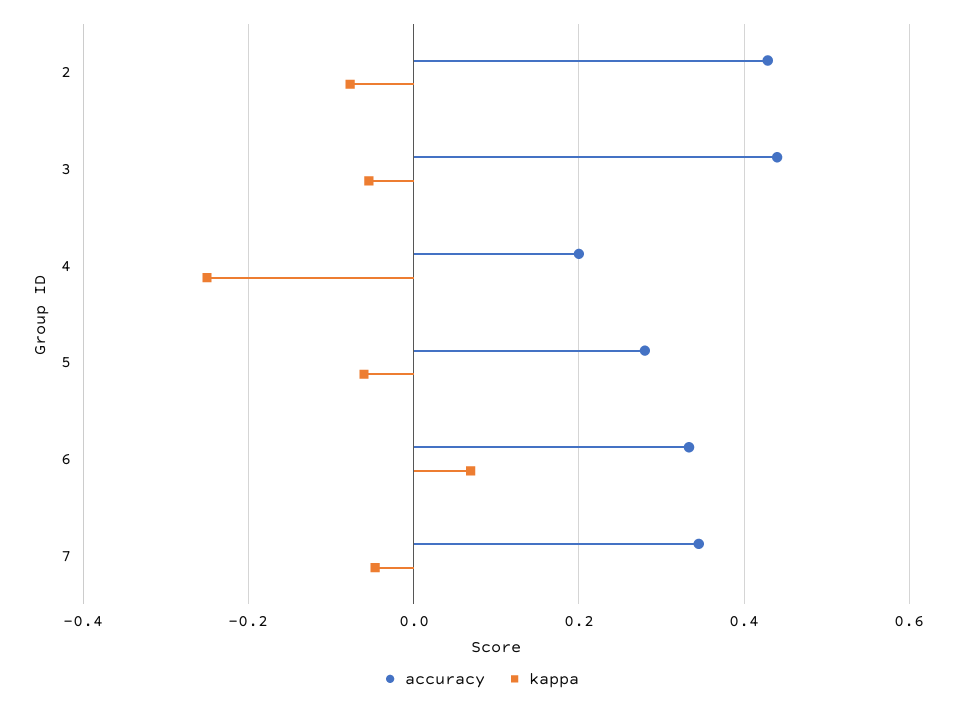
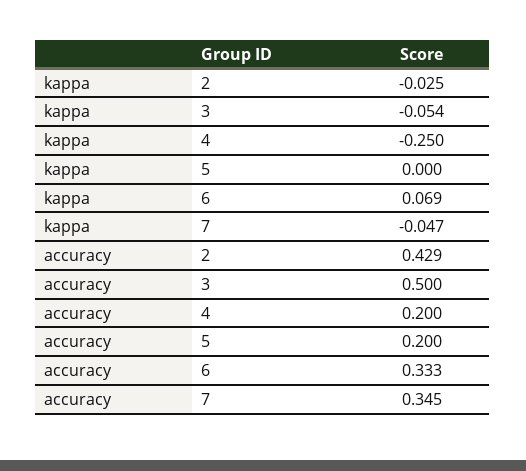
kappa, 2: -0.08 -> -0.025
accuracy, 3: 0.44 -> 0.5
accuracy, 5: 0.28 -> 0.2
kappa, 5: -0.06 -> 0

